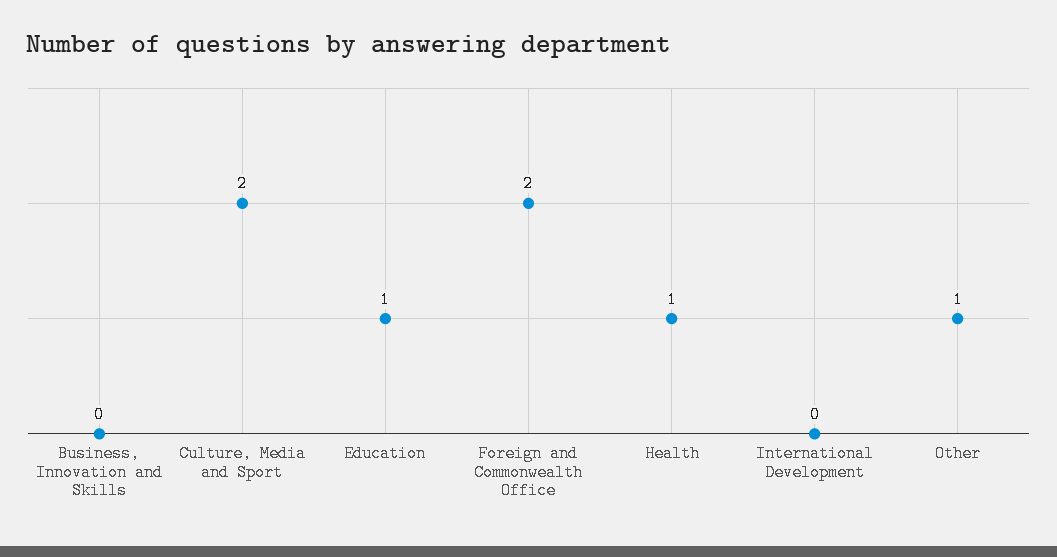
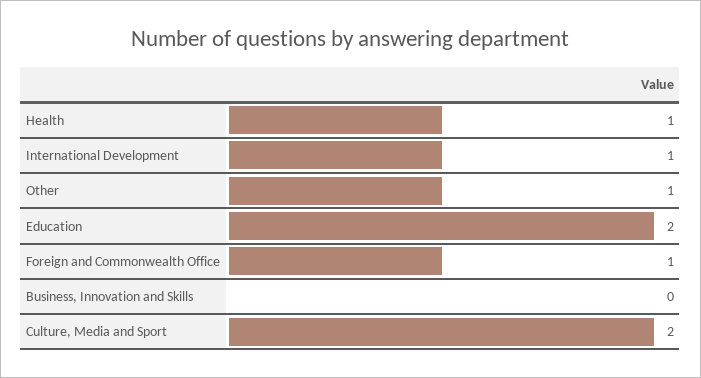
Education: 1 -> 2
Foreign and Commonwealth Office: 2 -> 1
International Development: 0 -> 1

